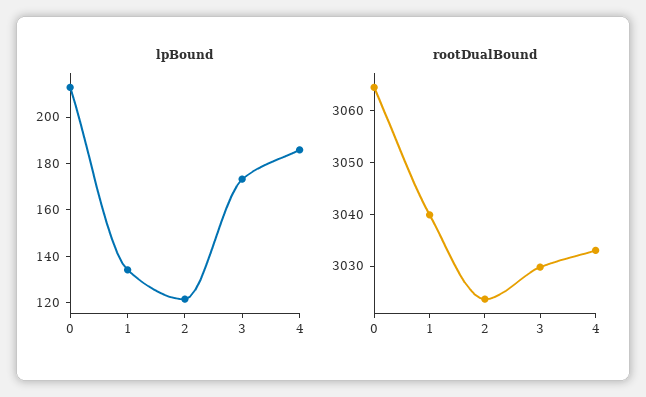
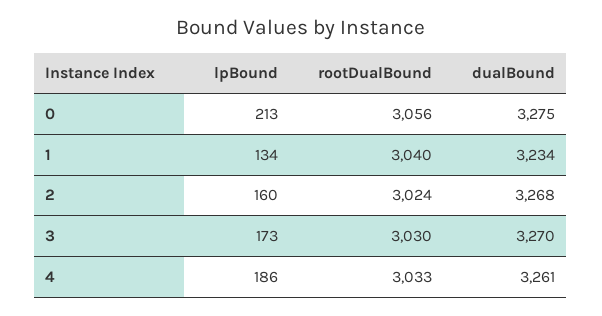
lpBound, 2: 120 -> 160
rootDualBound, 0: 3064 -> 3056
dualBound, 0: none -> 3275
dualBound, 1: none -> 3234
dualBound, 2: none -> 3268
dualBound, 3: none -> 3270
dualBound, 4: none -> 3261

